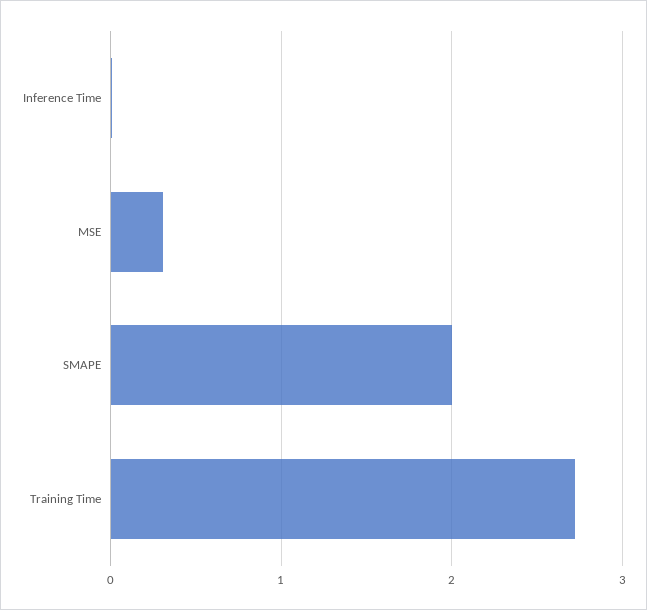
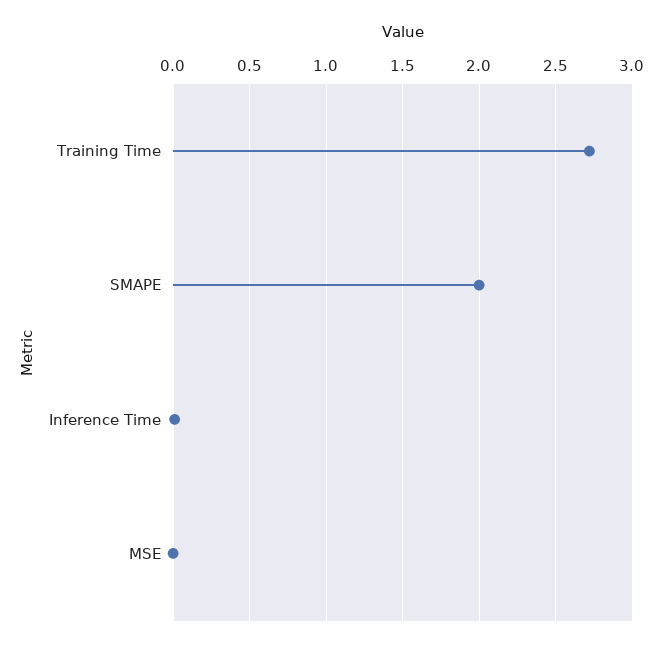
MSE: 0.3 -> 0

